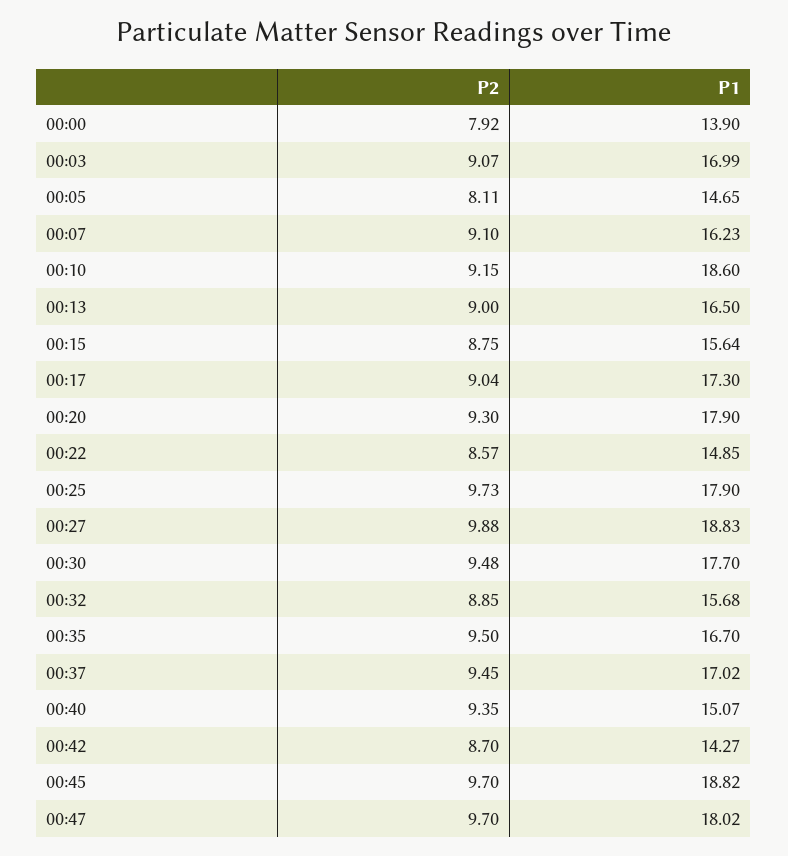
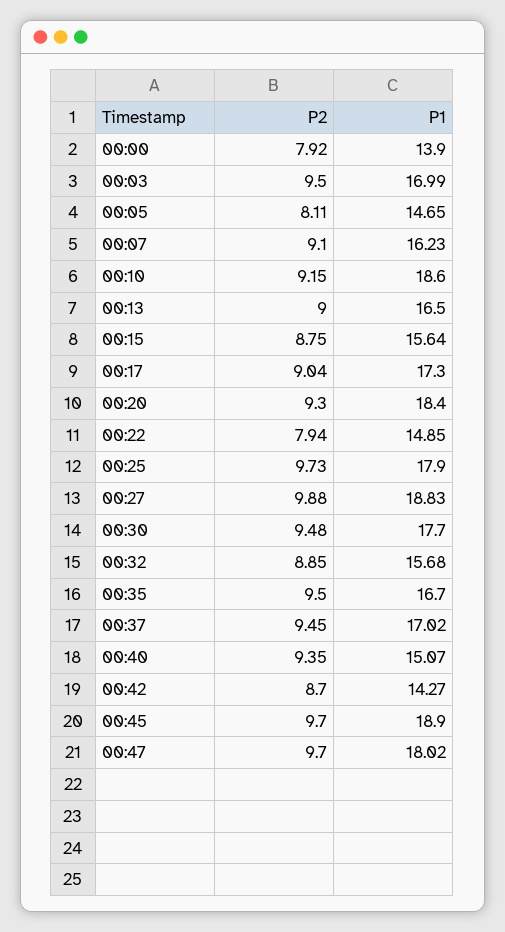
P2, 00:03: 9.07 -> 9.5
P1, 00:20: 17.9 -> 18.4
P2, 00:22: 8.57 -> 7.94
P1, 00:45: 18.82 -> 18.9

